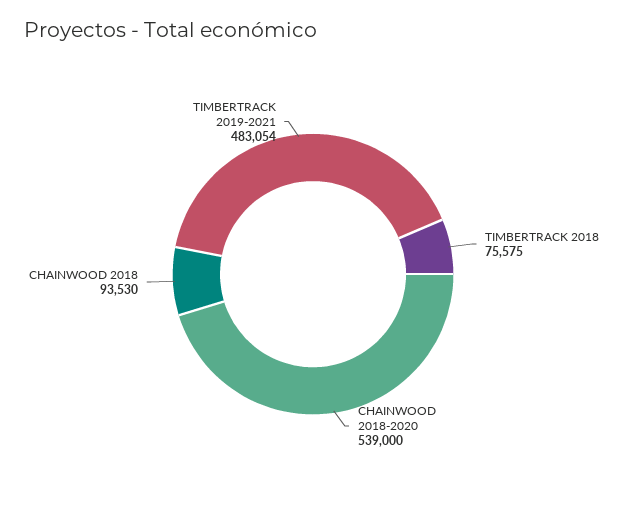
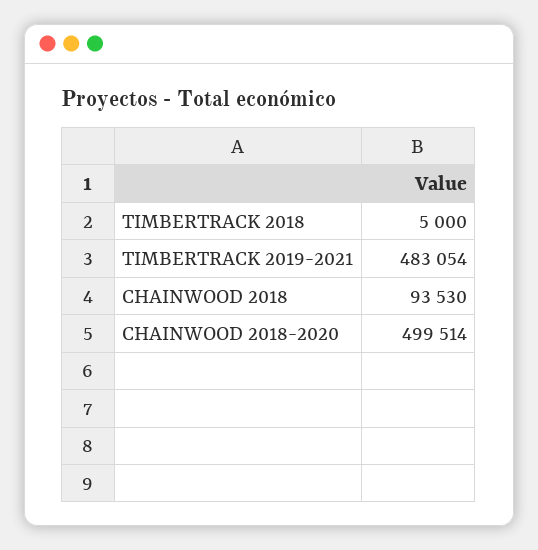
TIMBERTRACK 2018: 75575 -> 5000
CHAINWOOD 2018-2020: 539000 -> 499514

